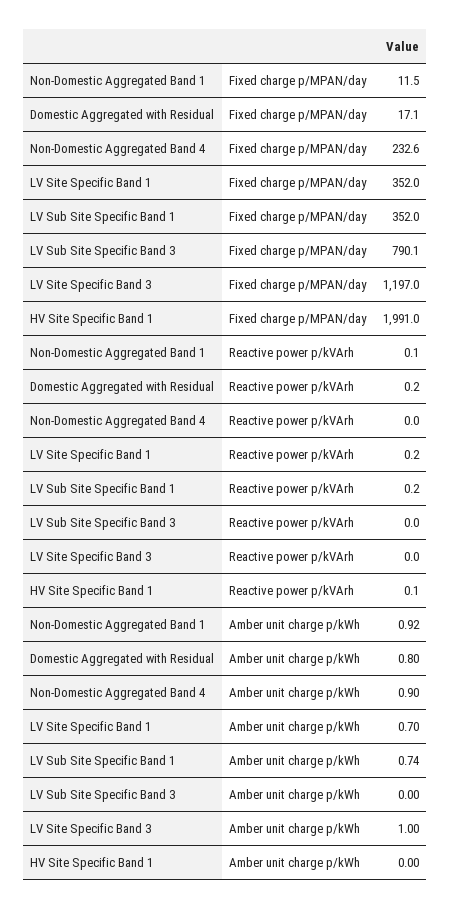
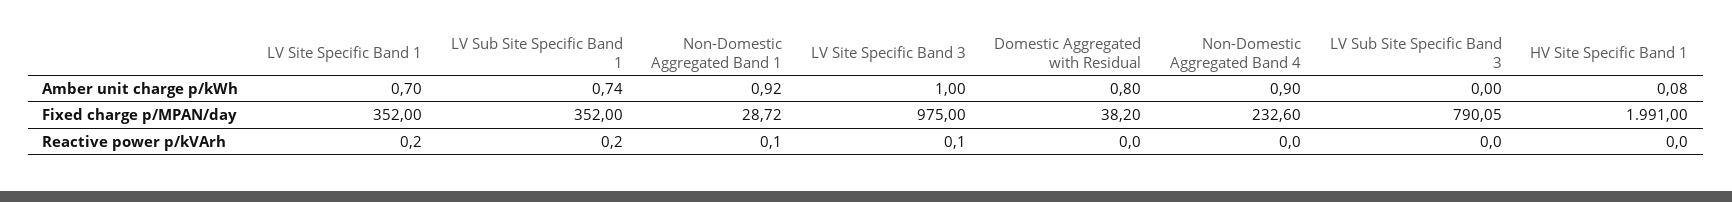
Non-Domestic Aggregated Band 1, Fixed charge p/MPAN/day: 11.5 -> 28.72
Domestic Aggregated with Residual, Fixed charge p/MPAN/day: 17.1 -> 38.2
LV Site Specific Band 3, Fixed charge p/MPAN/day: 1197 -> 975
Domestic Aggregated with Residual, Reactive power p/kVArh: 0.2 -> 0
LV Site Specific Band 3, Reactive power p/kVArh: 0 -> 0.1
HV Site Specific Band 1, Reactive power p/kVArh: 0.1 -> 0
HV Site Specific Band 1, Amber unit charge p/kWh: 0 -> 0.08

